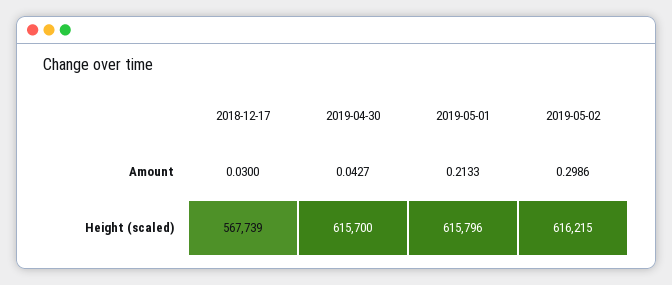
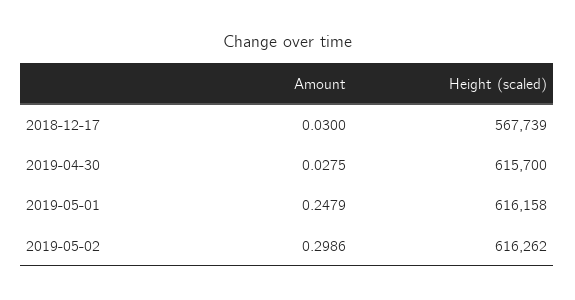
2019-04-30, Amount: 0.0427 -> 0.0275
2019-05-01, Amount: 0.2133 -> 0.2479
2019-05-01, Height (scaled): 615796 -> 616158
2019-05-02, Height (scaled): 616215 -> 616262

